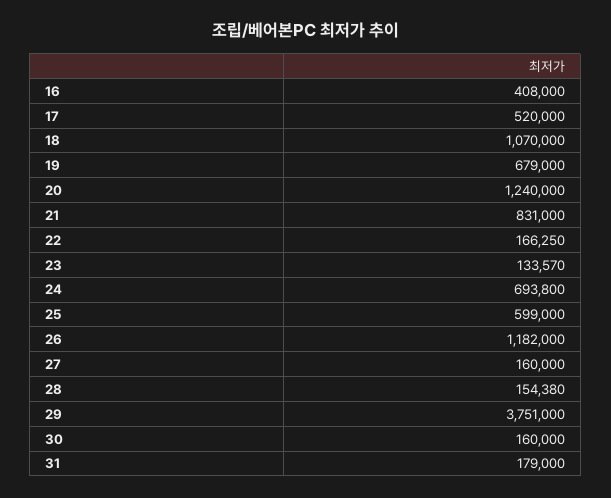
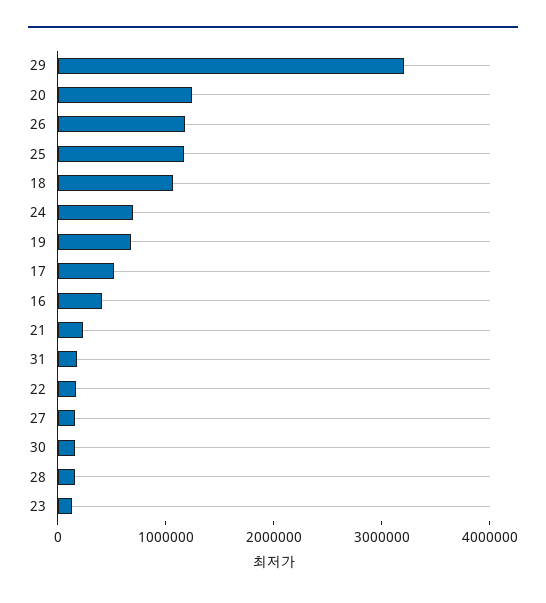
21: 831000 -> 200000
25: 599000 -> 1200000
29: 3751000 -> 3200000

